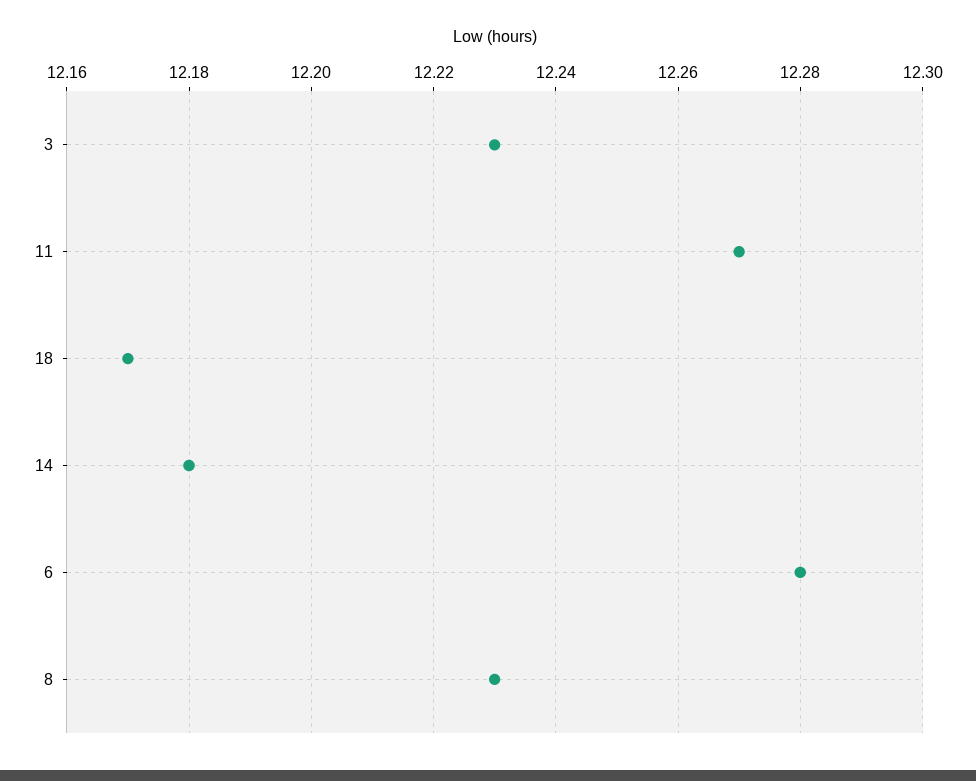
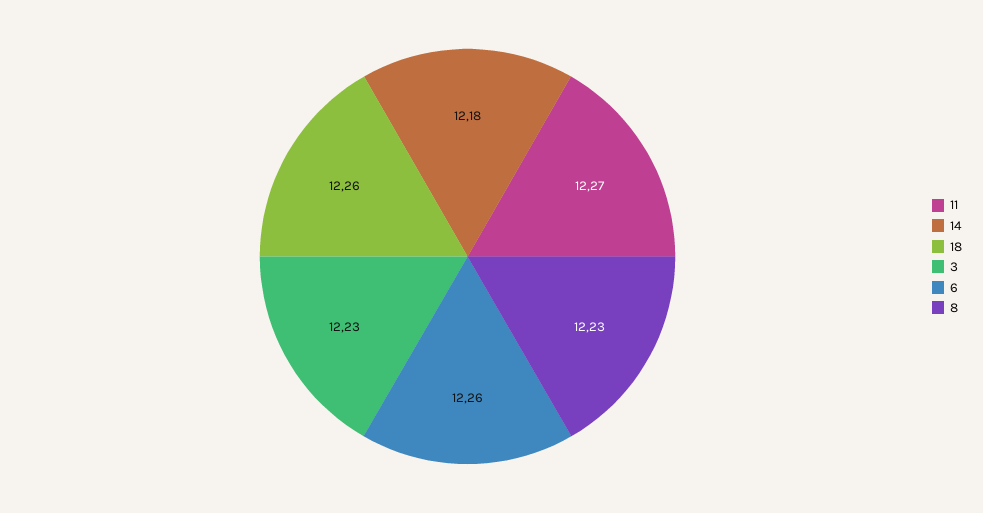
18: 12.17 -> 12.26
6: 12.28 -> 12.26

